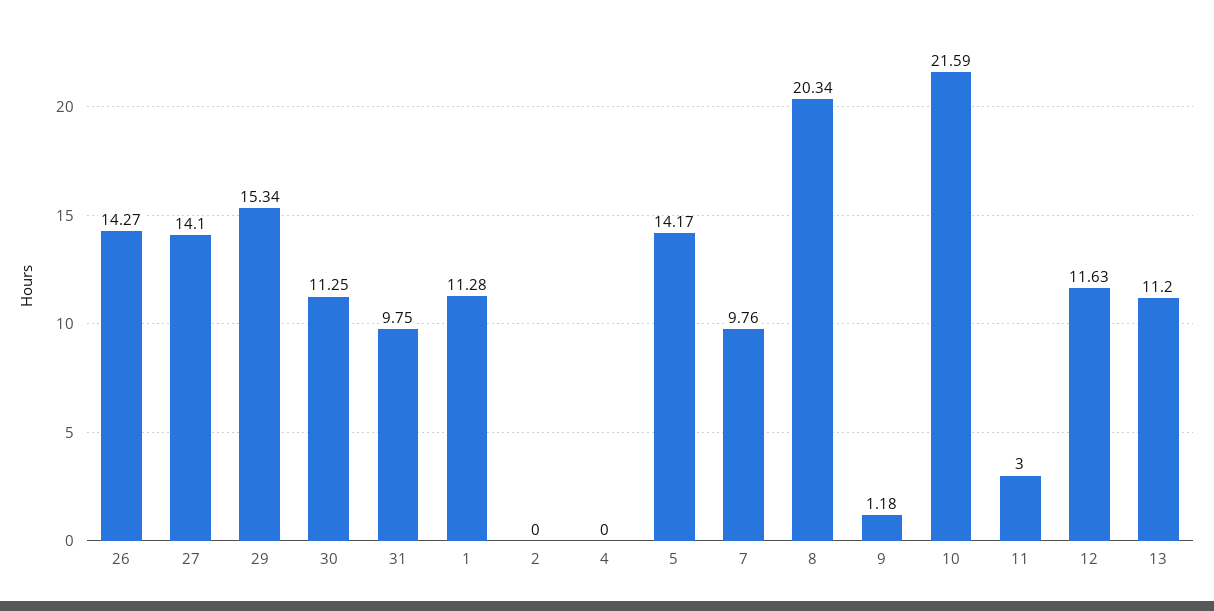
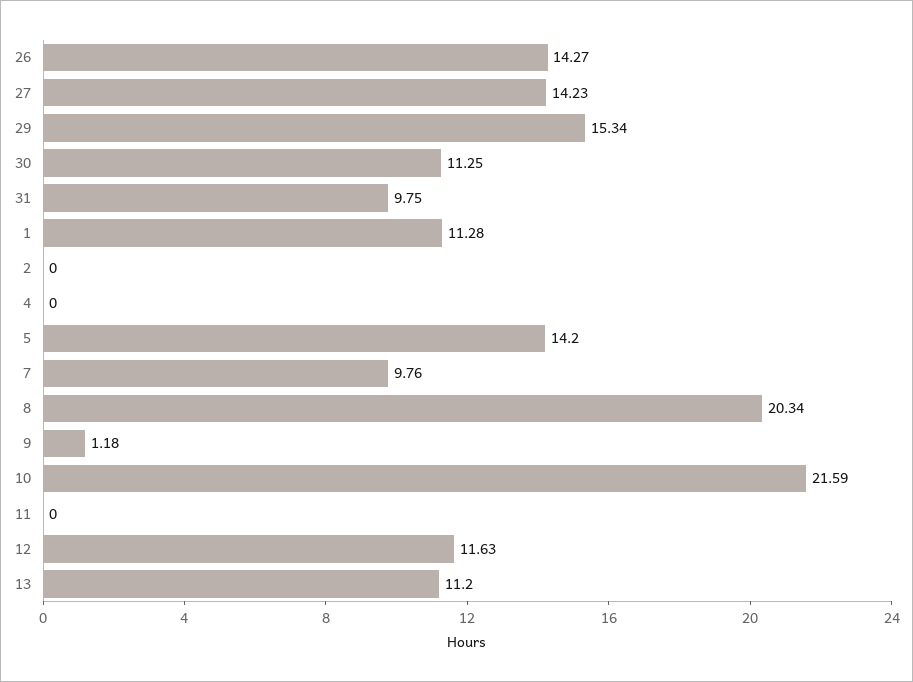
27: 14.1 -> 14.23
5: 14.17 -> 14.2
11: 3 -> 0

